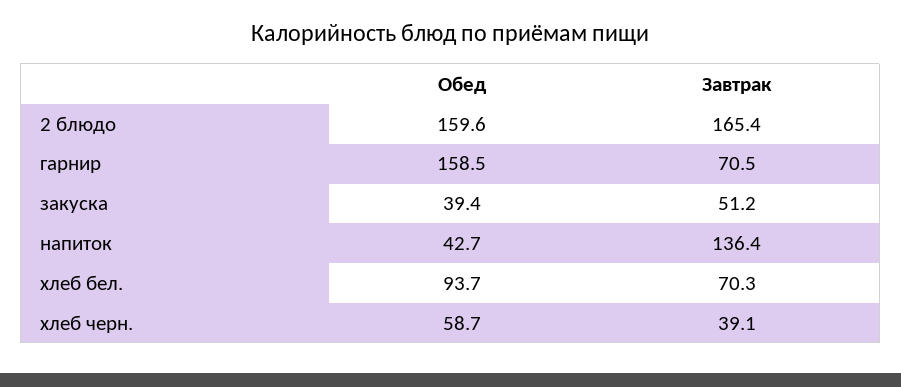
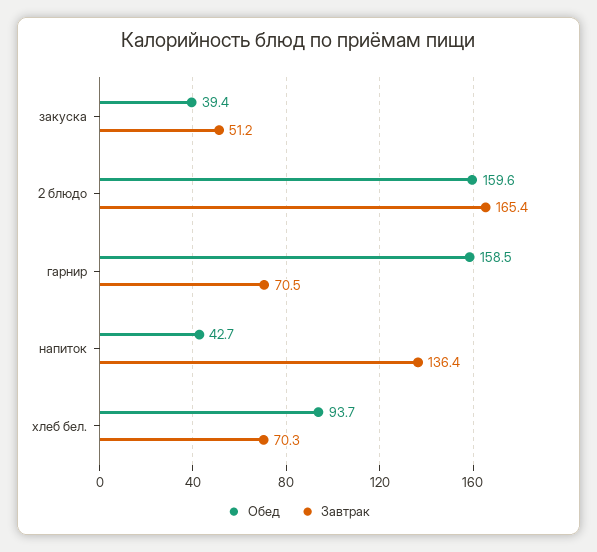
Обед, хлеб черн.: 58.7 -> none
Завтрак, хлеб черн.: 39.1 -> none

